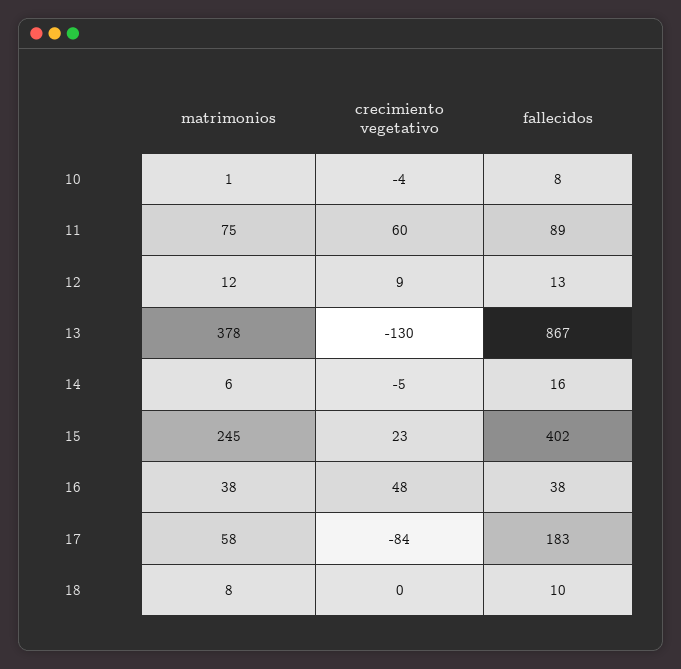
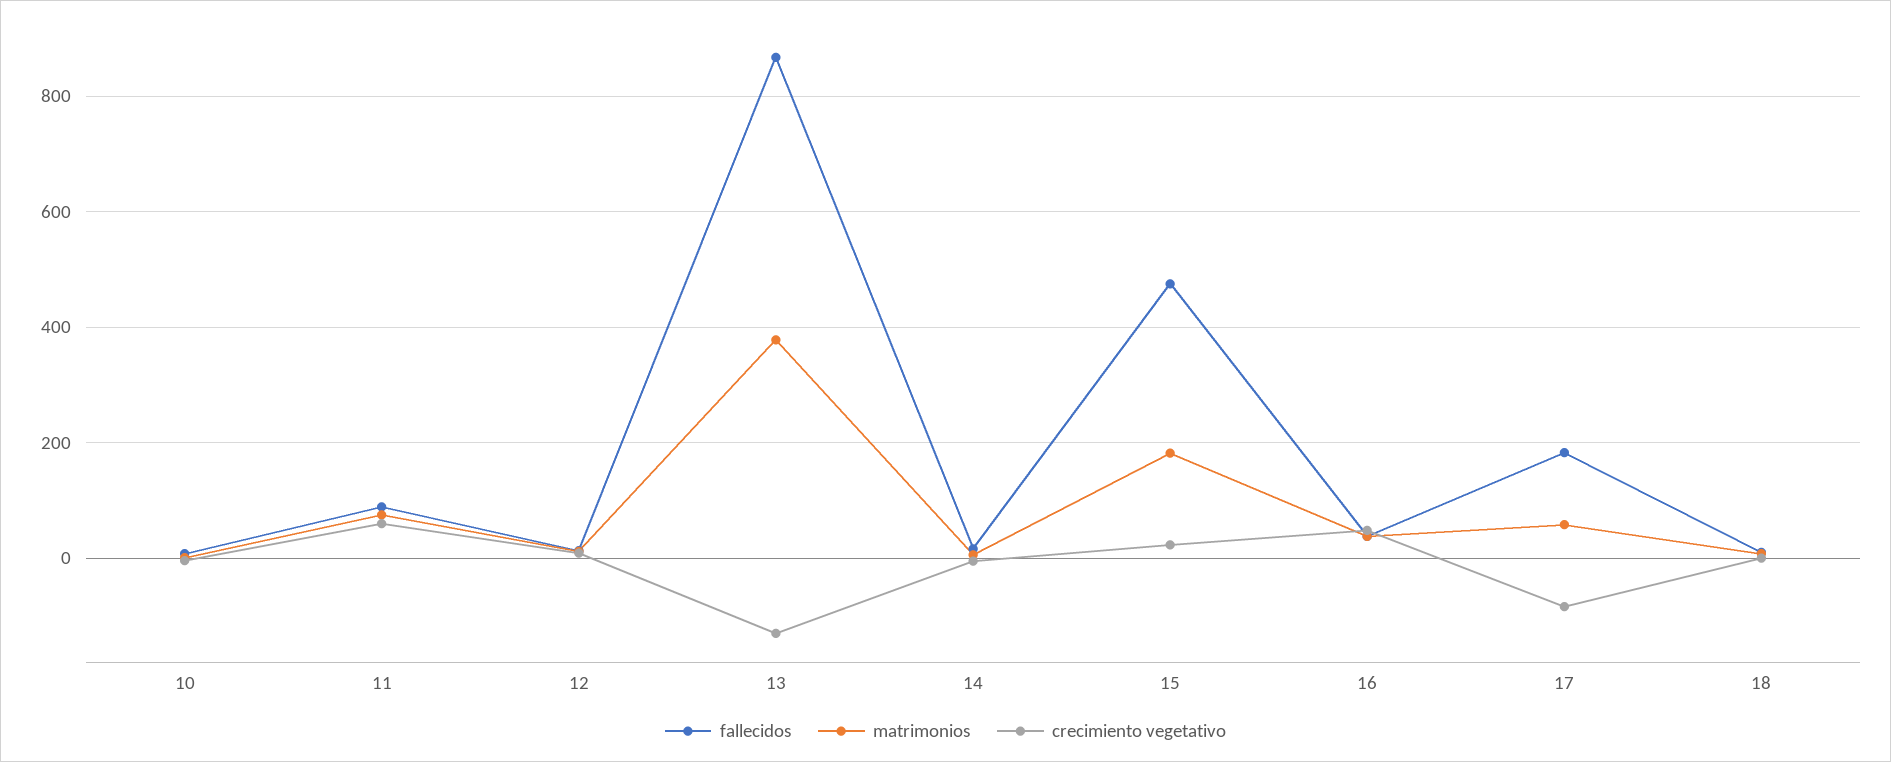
matrimonios, 15: 245 -> 180
fallecidos, 15: 402 -> 480

